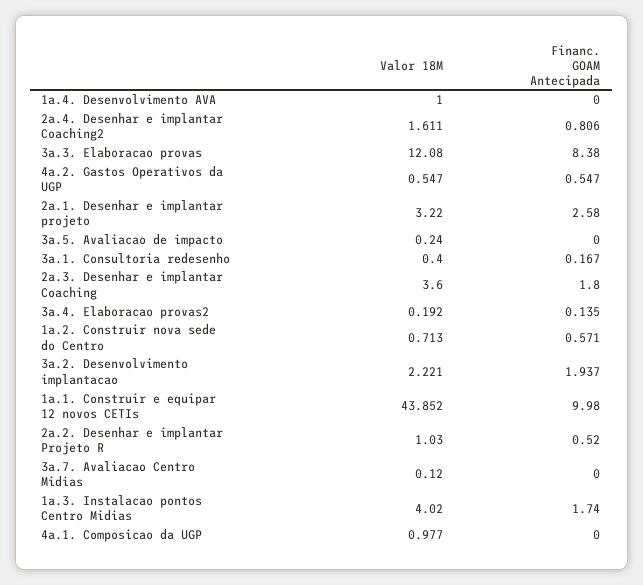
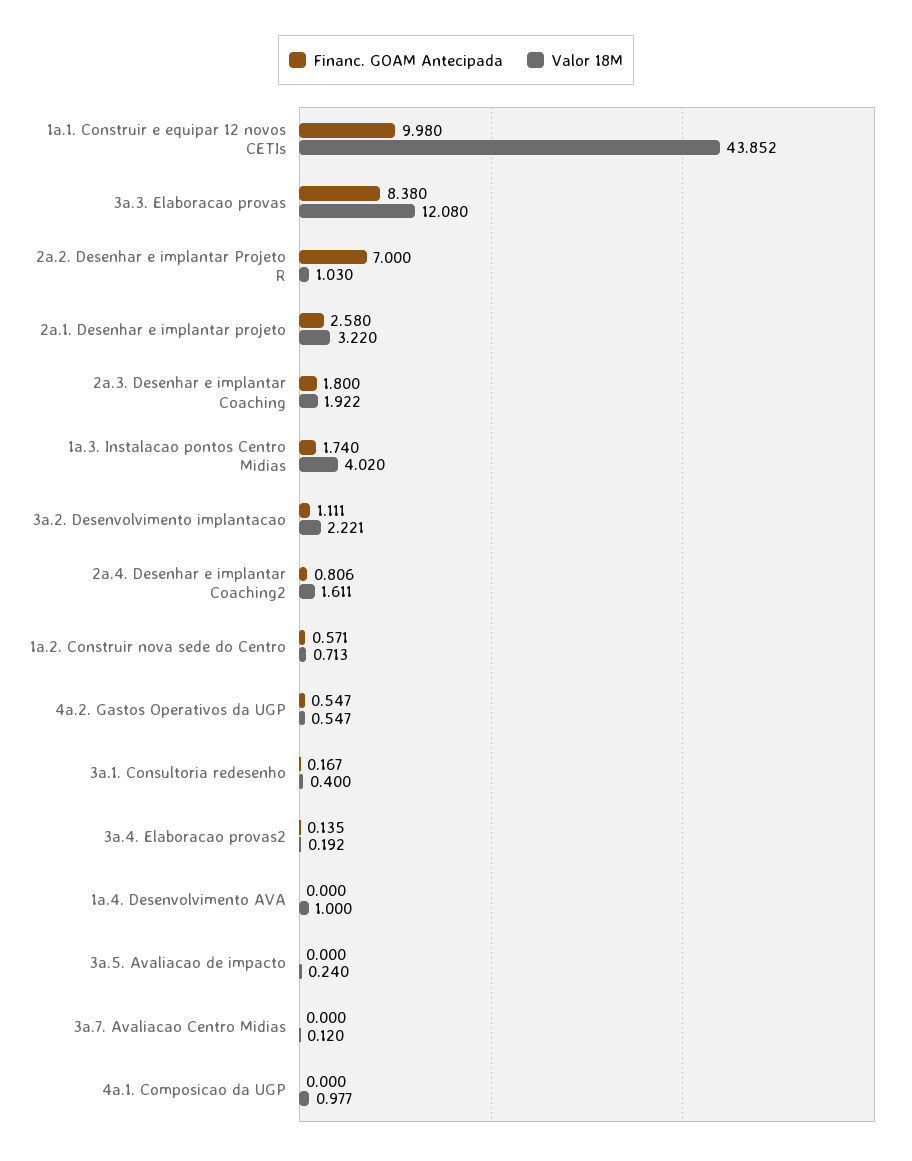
Valor 18M, 2a.3. Desenhar e implantar Coaching: 3.6 -> 1.922
Financ. GOAM Antecipada, 3a.2. Desenvolvimento implantacao: 1.937 -> 1.111
Financ. GOAM Antecipada, 2a.2. Desenhar e implantar Projeto R: 0.52 -> 7

